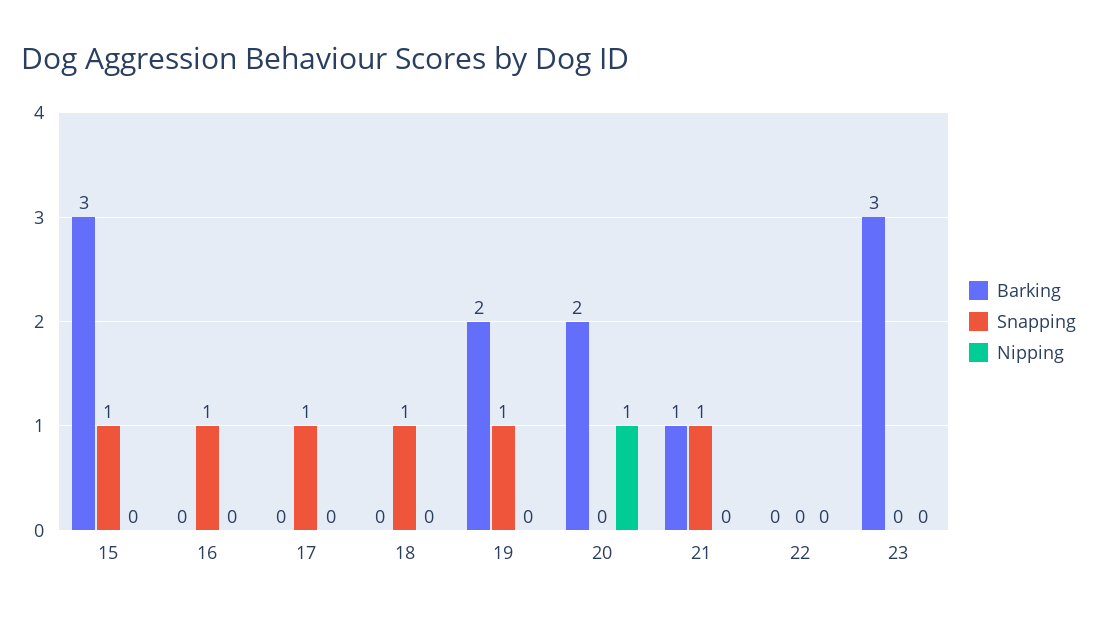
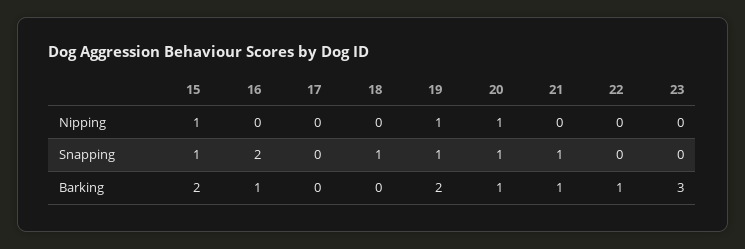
Barking, 15: 3 -> 2
Nipping, 15: 0 -> 1
Barking, 16: 0 -> 1
Snapping, 16: 1 -> 2
Snapping, 17: 1 -> 0
Nipping, 19: 0 -> 1
Barking, 20: 2 -> 1
Snapping, 20: 0 -> 1
Barking, 22: 0 -> 1

